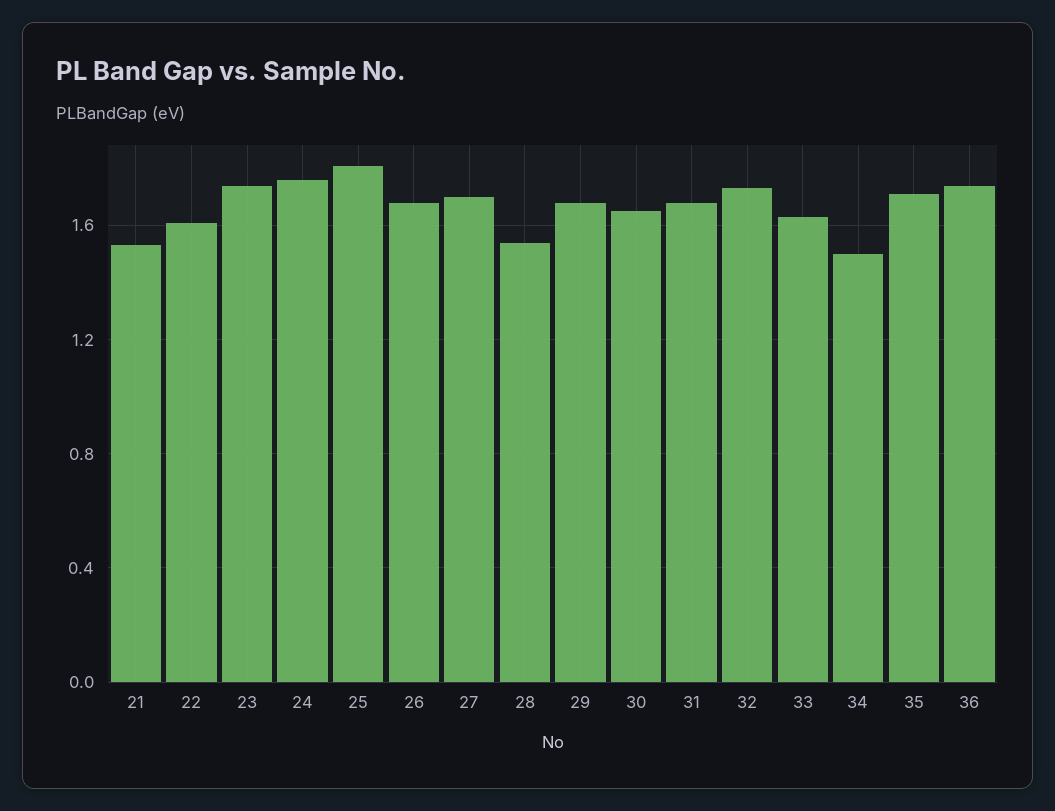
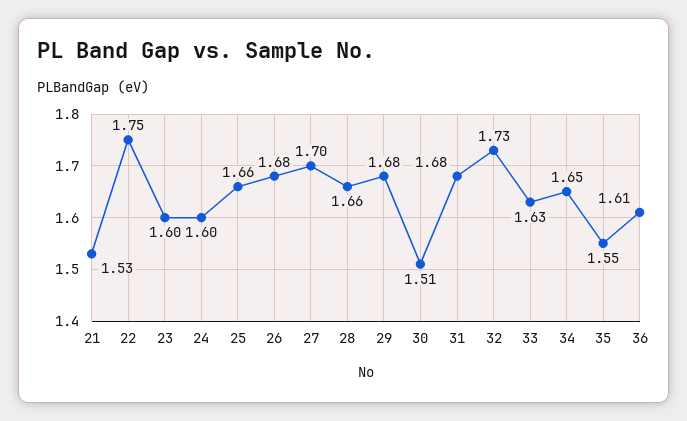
22: 1.6 -> 1.75
23: 1.75 -> 1.6
24: 1.75 -> 1.6
25: 1.8 -> 1.66
28: 1.55 -> 1.66
30: 1.65 -> 1.51
34: 1.5 -> 1.65
35: 1.7 -> 1.55
36: 1.75 -> 1.61

